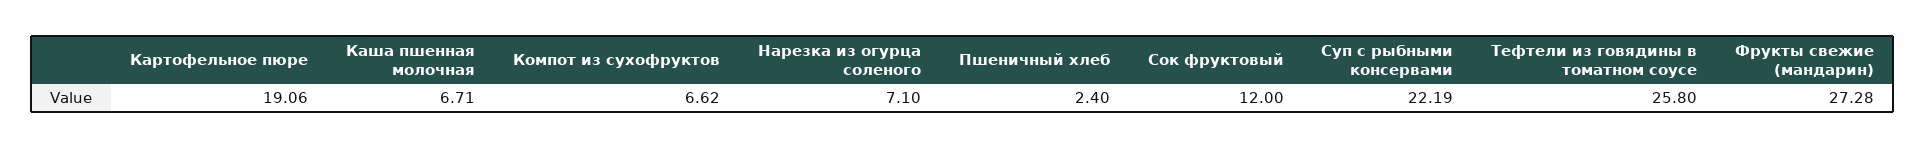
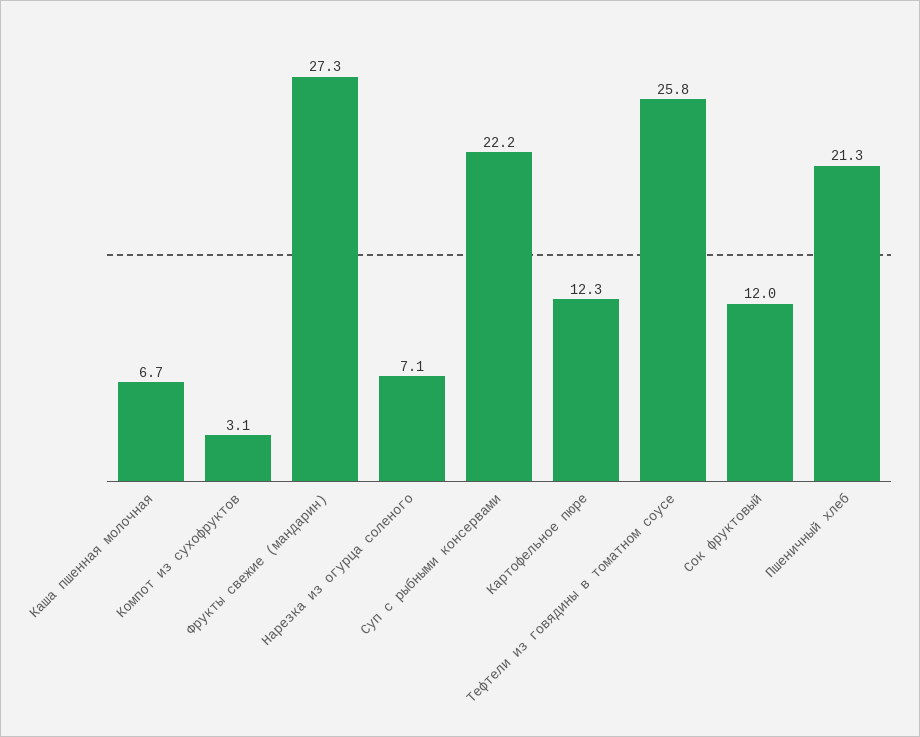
Картофельное пюре: 19.06 -> 12.3
Компот из сухофруктов: 6.62 -> 3.1
Пшеничный хлеб: 2.4 -> 21.3

